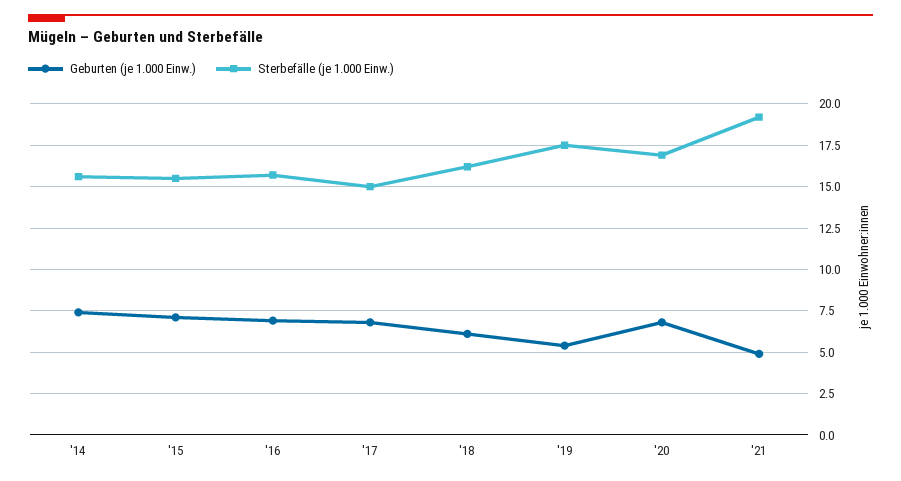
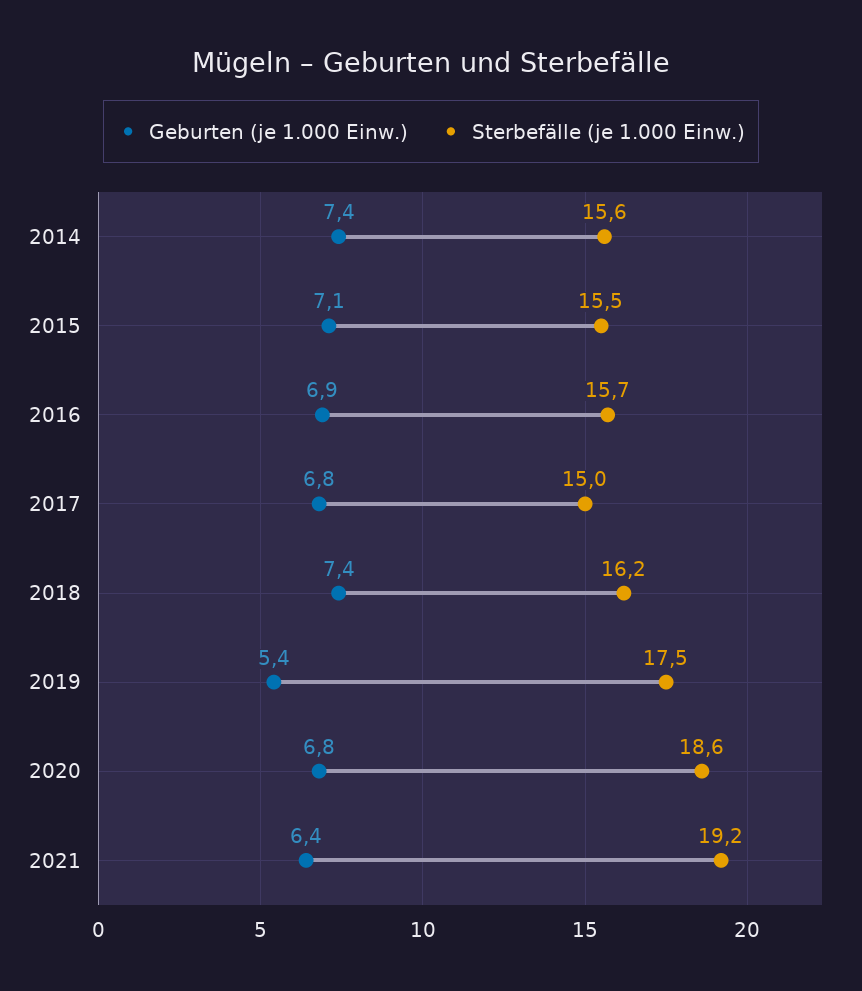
Geburten (je 1.000 Einw.), '18: 6 -> 7.4
Sterbefälle (je 1.000 Einw.), '20: 17 -> 18.6
Geburten (je 1.000 Einw.), '21: 5 -> 6.4

